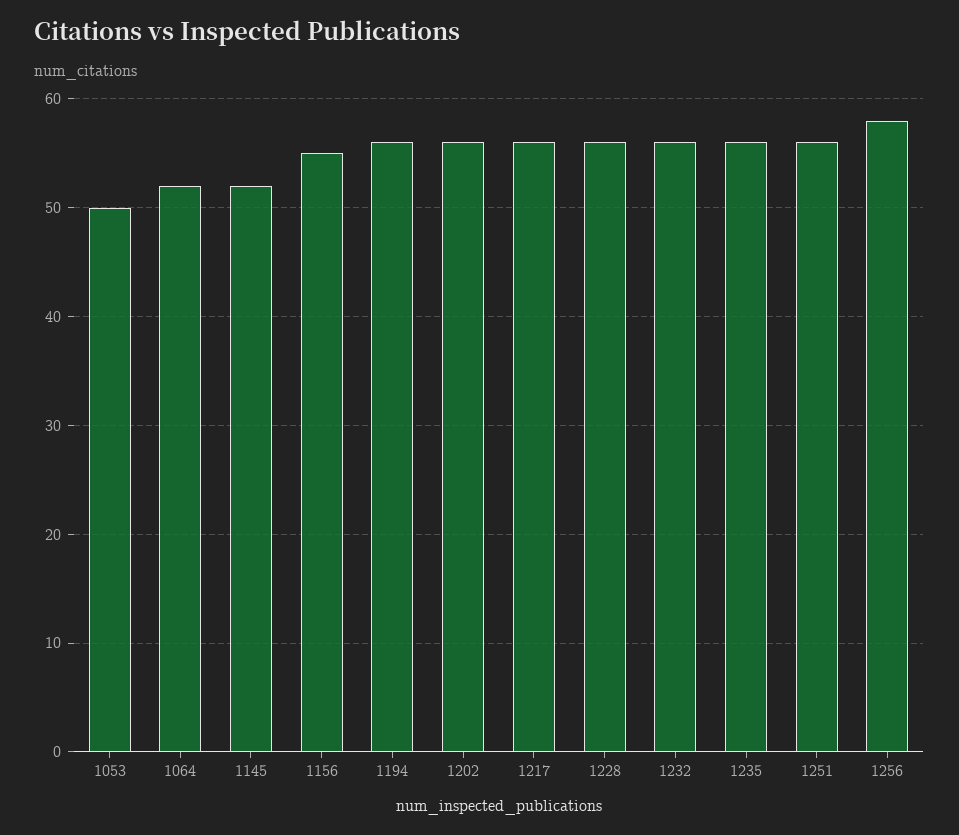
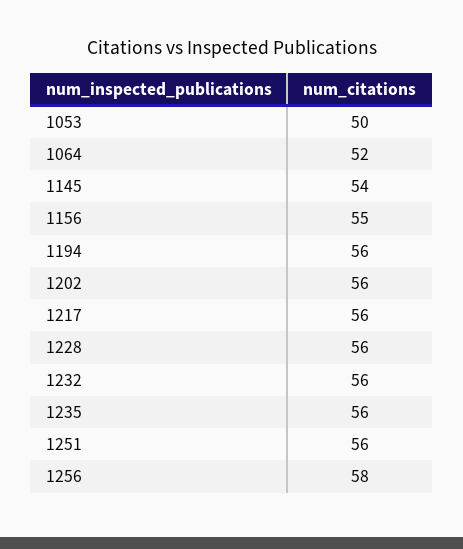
1145: 52 -> 54

